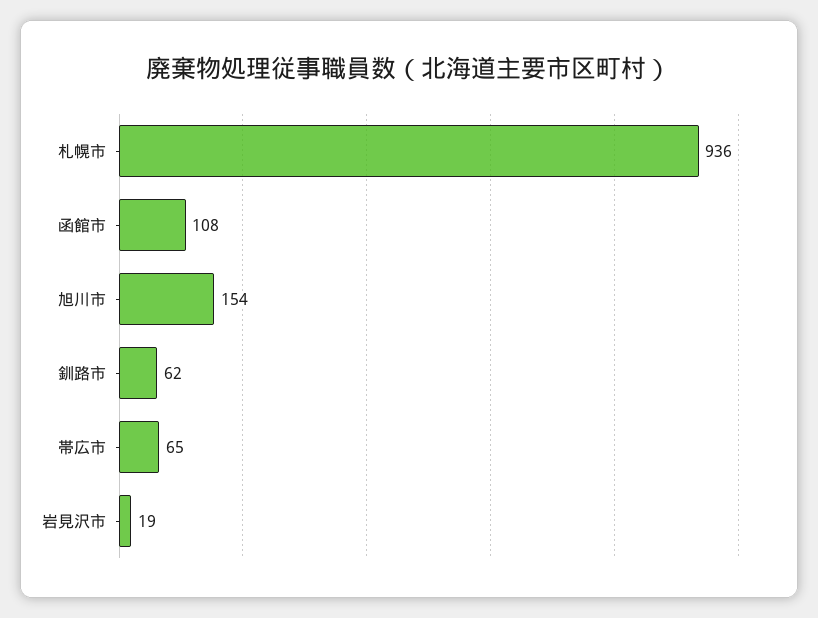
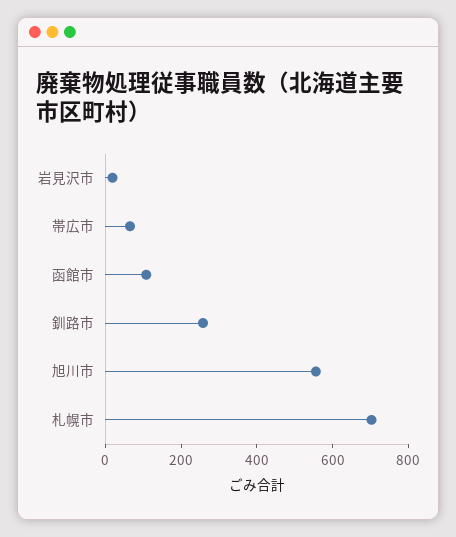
札幌市: 936 -> 700
旭川市: 154 -> 550
釧路市: 62 -> 250

